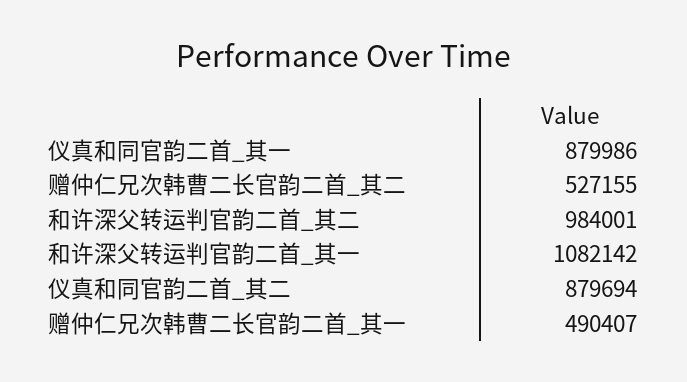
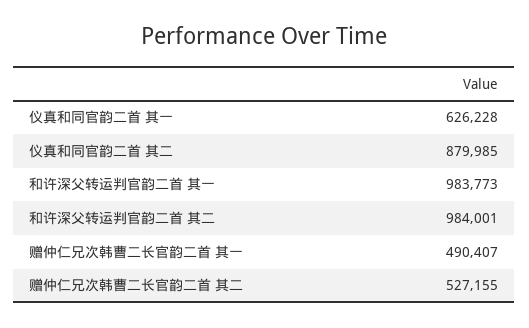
仪真和同官韵二首_其一: 879986 -> 626228
和许深父转运判官韵二首_其一: 1082142 -> 983773
仪真和同官韵二首_其二: 879694 -> 879985

